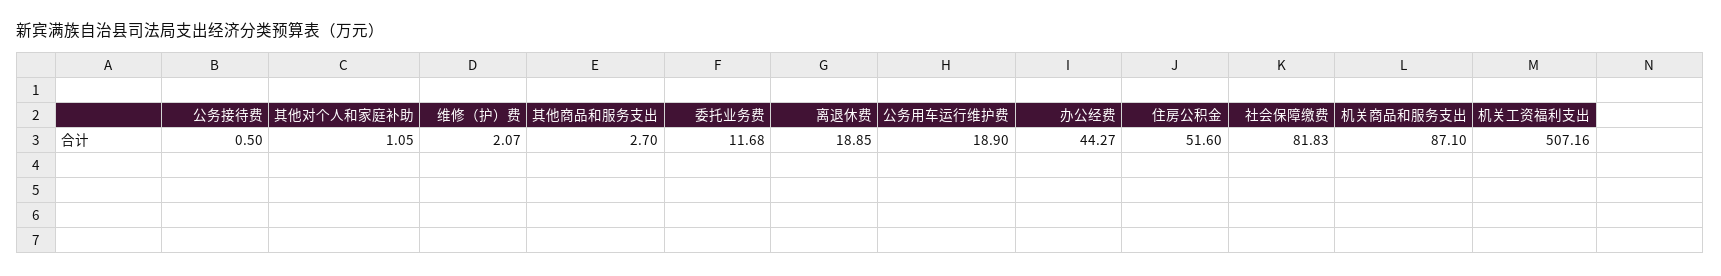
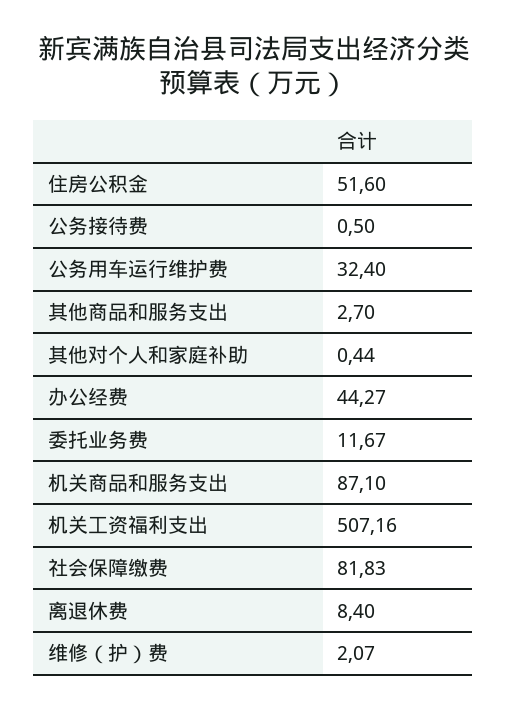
其他对个人和家庭补助: 1.05 -> 0.44
委托业务费: 11.68 -> 11.67
离退休费: 18.85 -> 8.4
公务用车运行维护费: 18.9 -> 32.4

